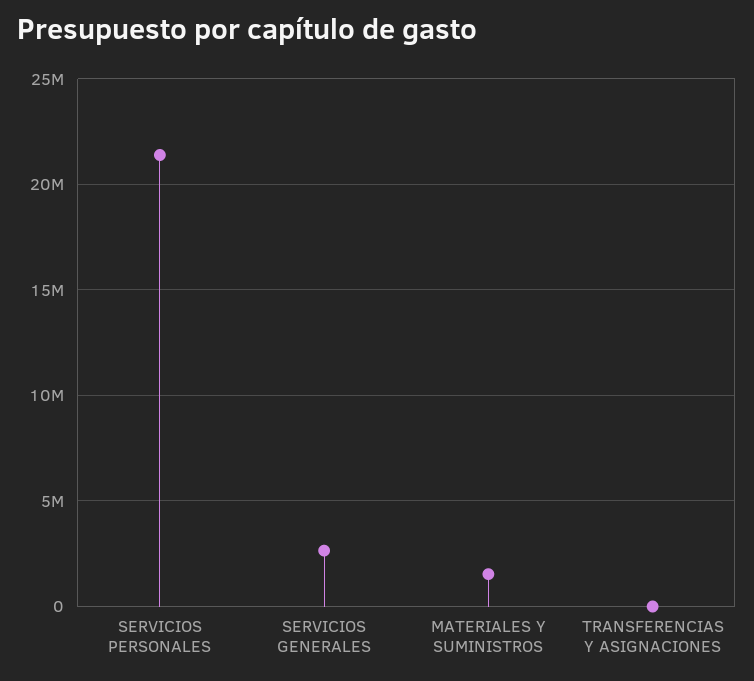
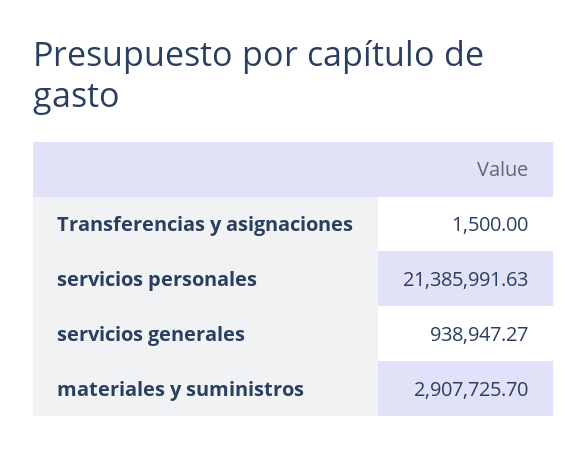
SERVICIOS GENERALES: 2500000 -> 938947.27
MATERIALES Y SUMINISTROS: 1500000 -> 2907725.7

